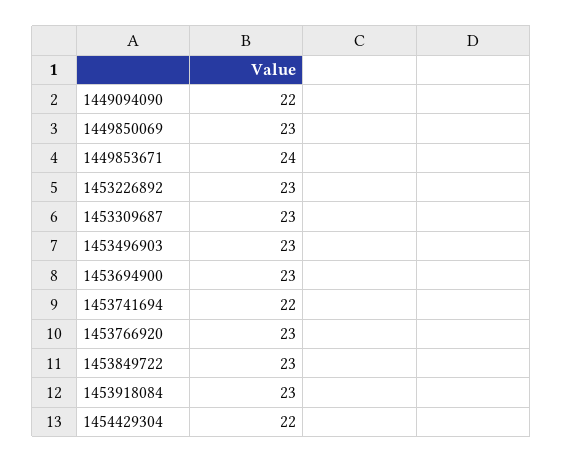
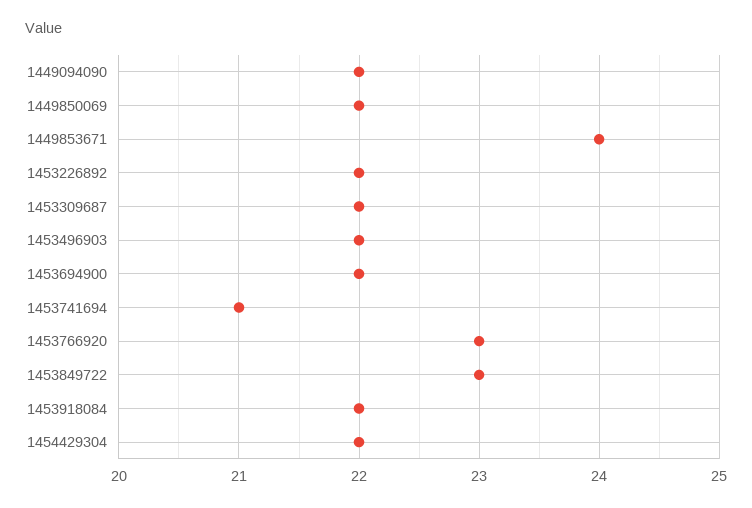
1449850069: 23 -> 22
1453226892: 23 -> 22
1453309687: 23 -> 22
1453496903: 23 -> 22
1453694900: 23 -> 22
1453741694: 22 -> 21
1453918084: 23 -> 22

